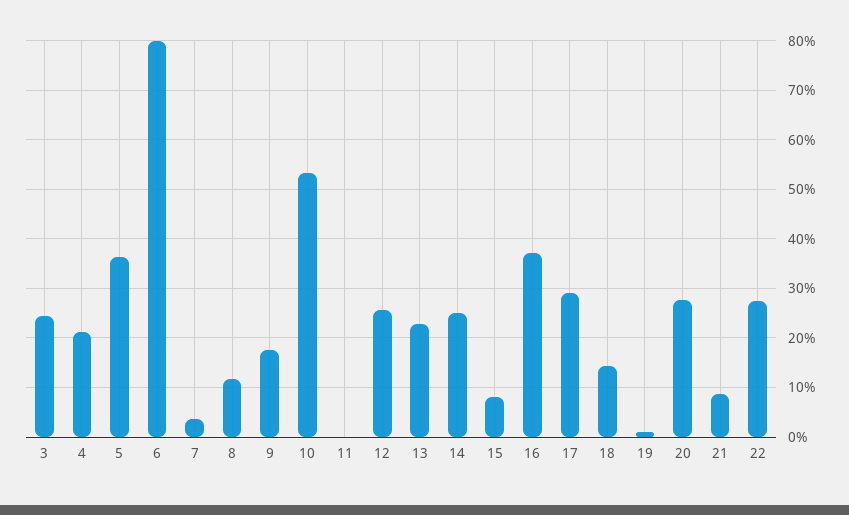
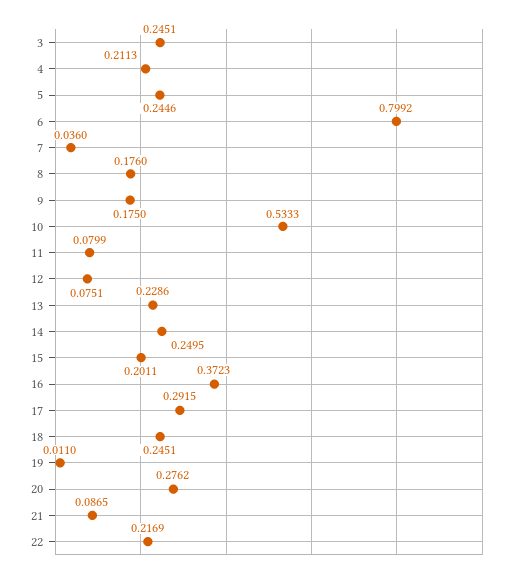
5: 0.36 -> 0.2446
8: 0.12 -> 0.176
11: 0 -> 0.0799
12: 0.26 -> 0.0751
15: 0.08 -> 0.2011
18: 0.14 -> 0.2451
22: 0.28 -> 0.2169

